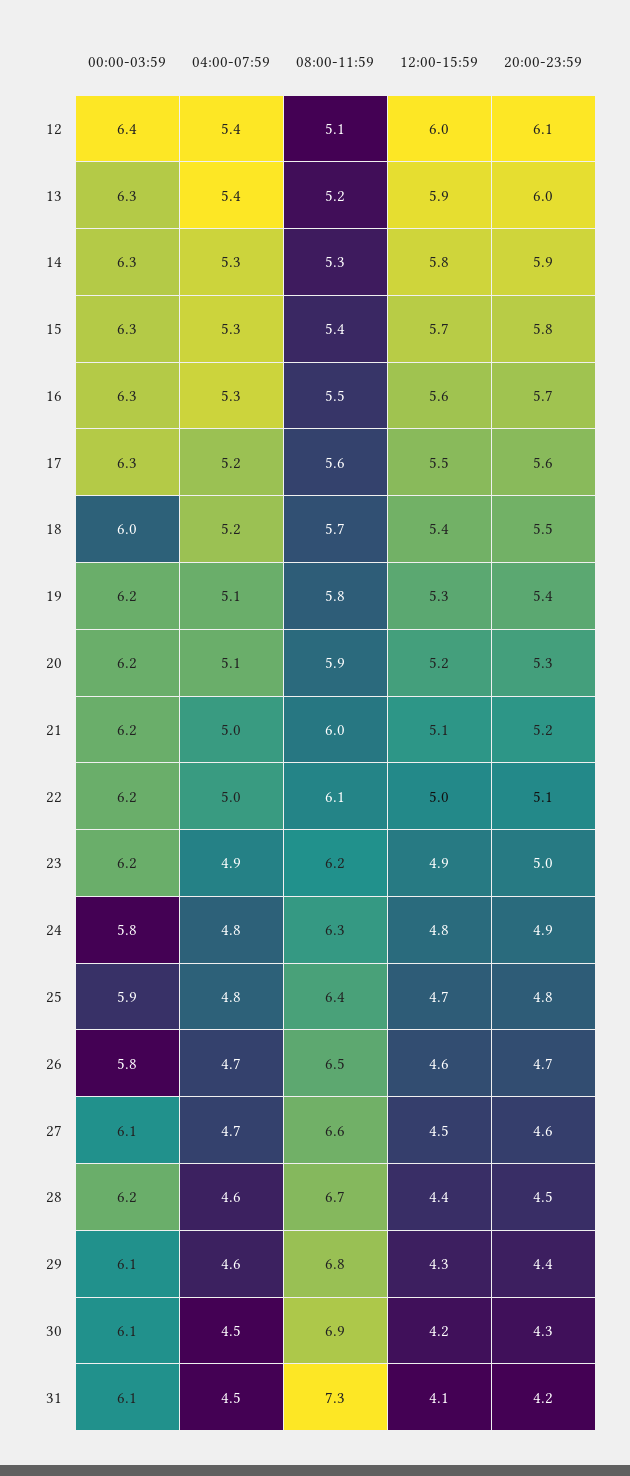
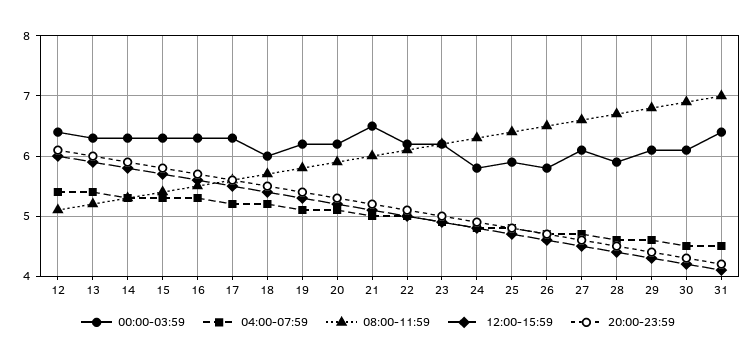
00:00-03:59, 21: 6.2 -> 6.5
00:00-03:59, 28: 6.2 -> 5.9
00:00-03:59, 31: 6.1 -> 6.4
08:00-11:59, 31: 7.3 -> 7

